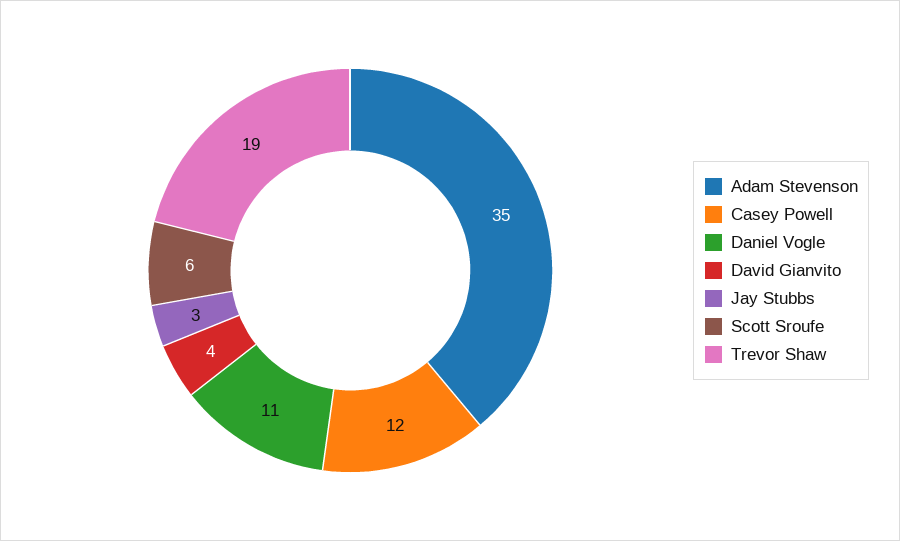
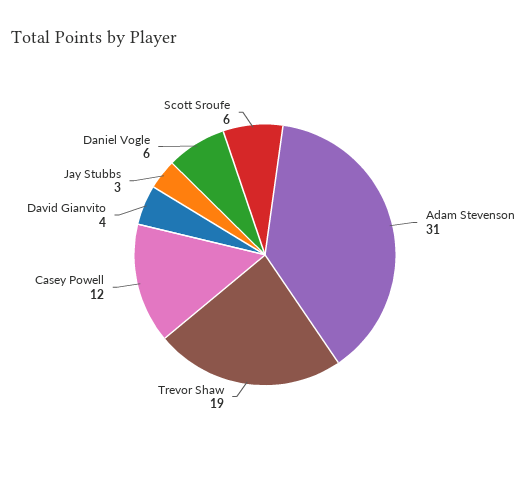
Adam Stevenson: 35 -> 31
Daniel Vogle: 11 -> 6

